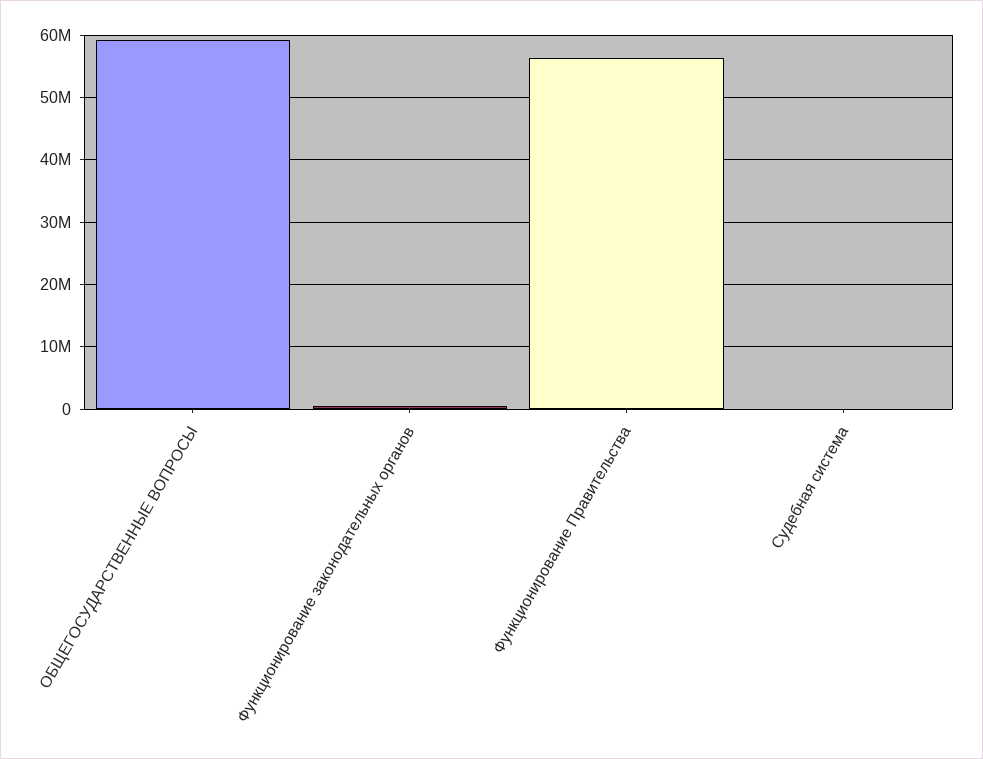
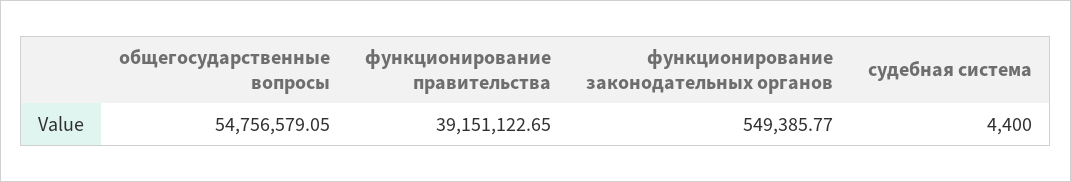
ОБЩЕГОСУДАРСТВЕННЫЕ ВОПРОСЫ: 59000000 -> 54756579.05
Функционирование Правительства: 56000000 -> 39151122.65

